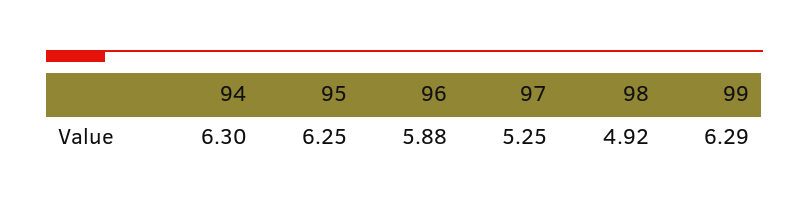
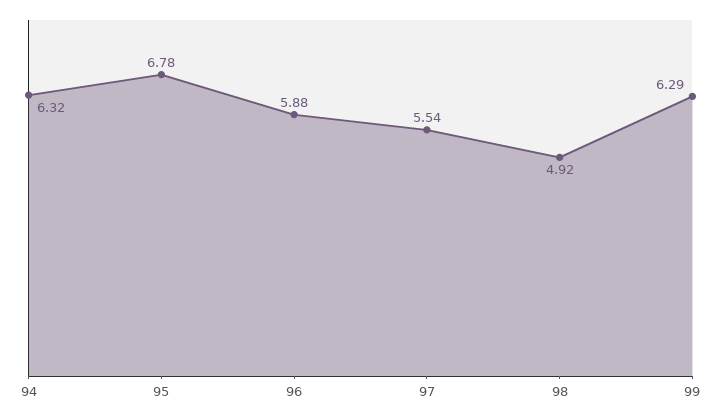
94: 6.3 -> 6.32
95: 6.25 -> 6.78
97: 5.25 -> 5.54

